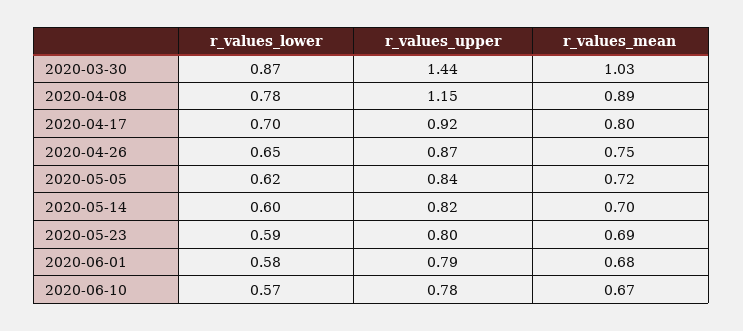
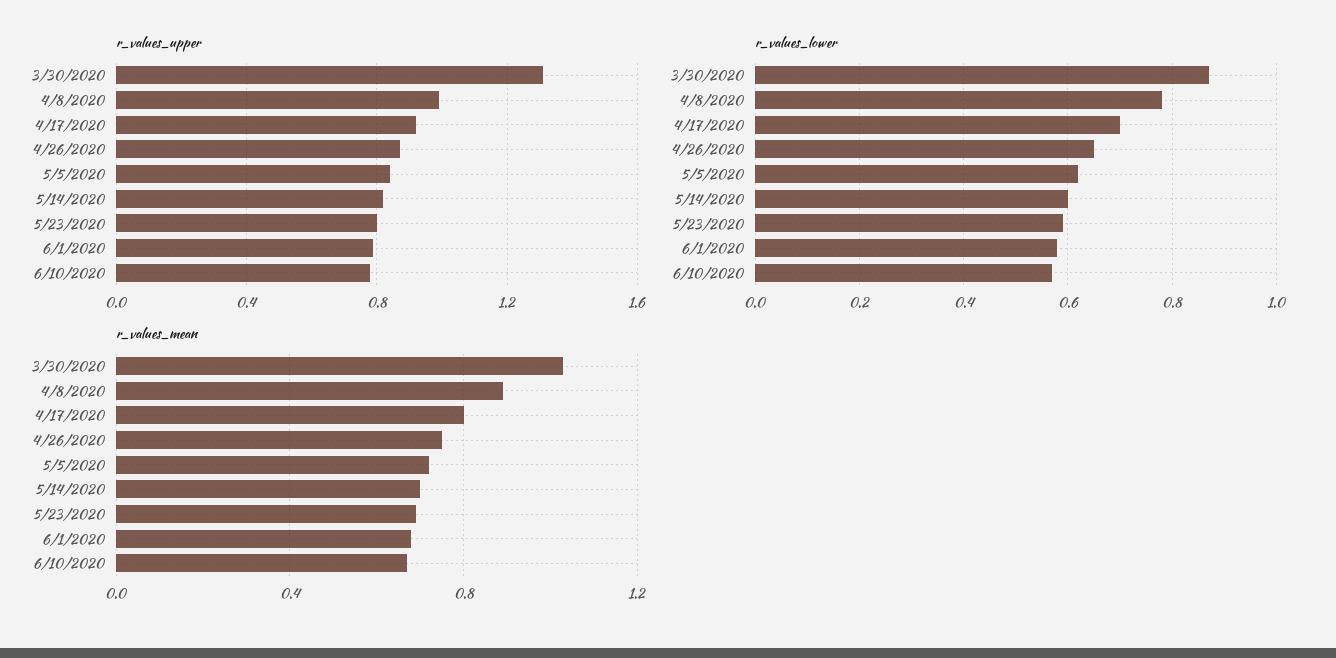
r_values_upper, 2020-03-30: 1.44 -> 1.3
r_values_upper, 2020-04-08: 1.15 -> 1

